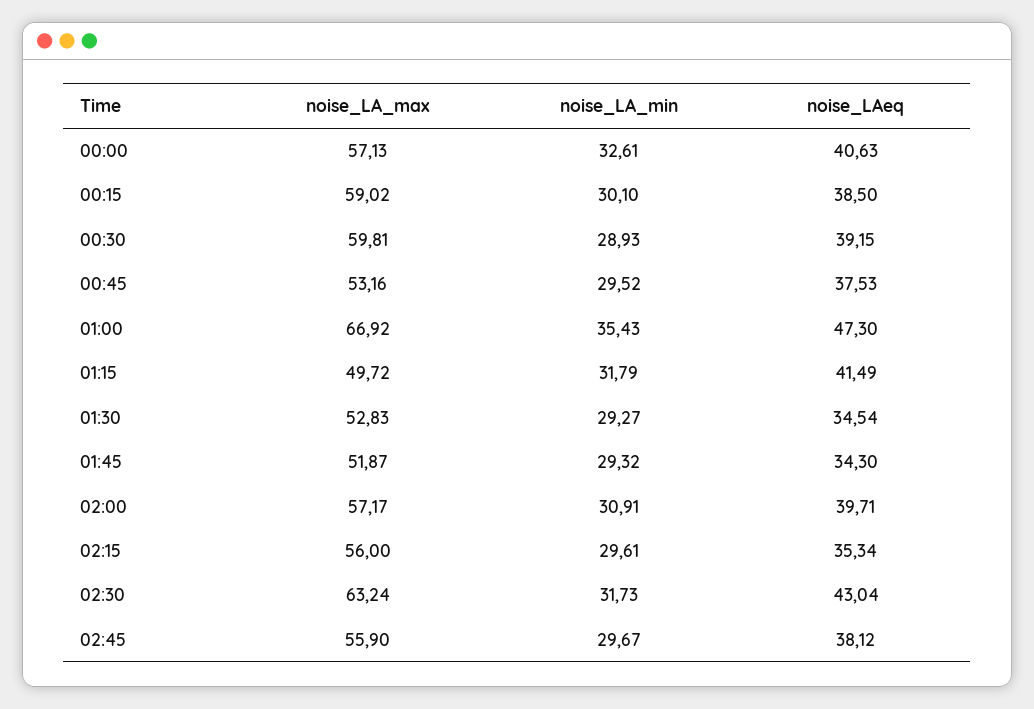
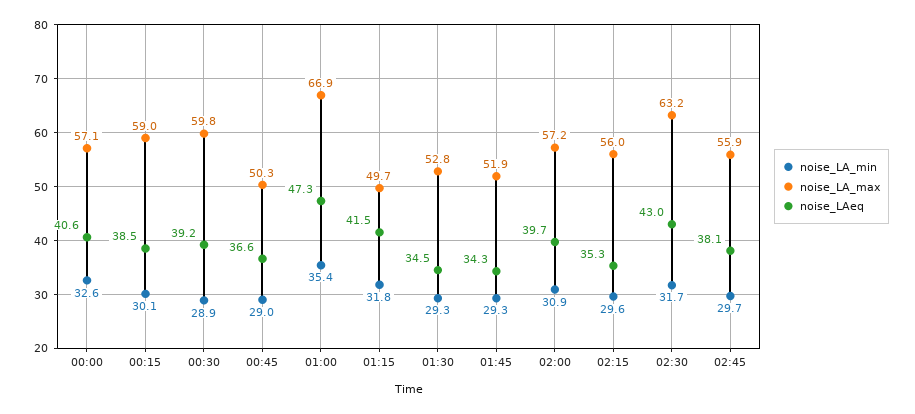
noise_LA_max, 00:45: 53.16 -> 50.3
noise_LA_min, 00:45: 29.52 -> 29
noise_LAeq, 00:45: 37.53 -> 36.6

